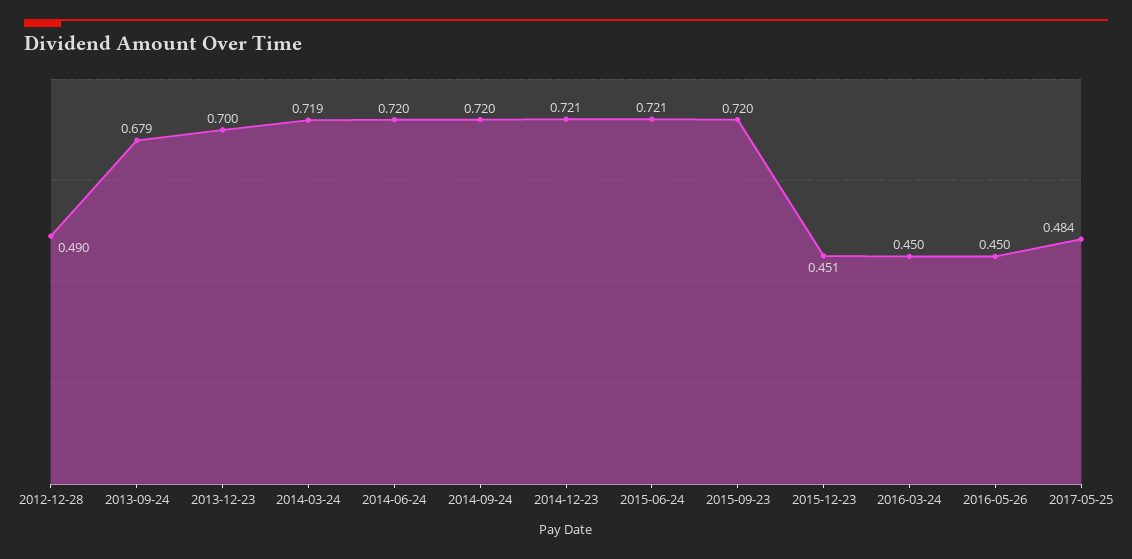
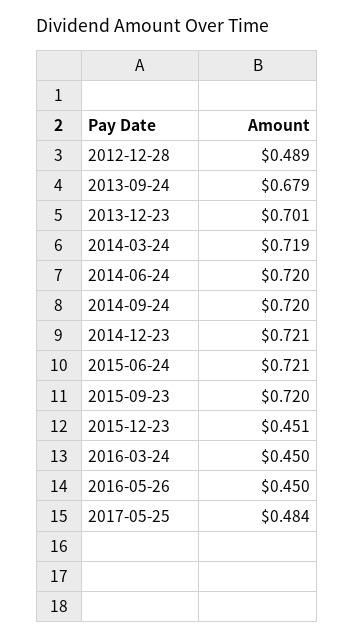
2012-12-28: 0.49 -> 0.489
2013-12-23: 0.7 -> 0.701

